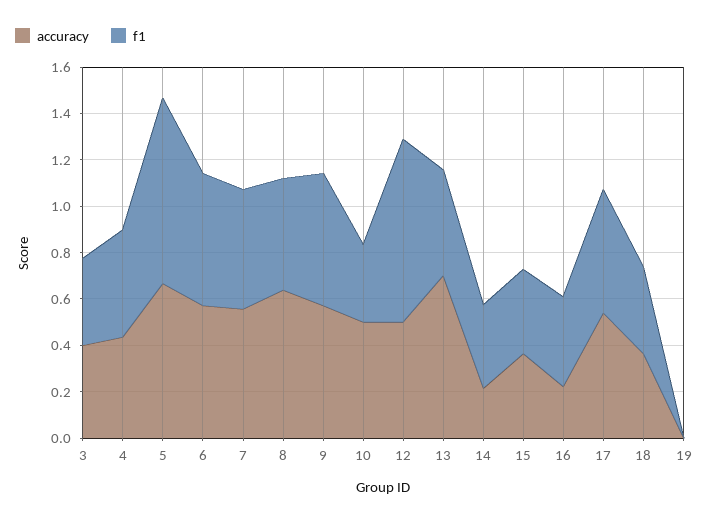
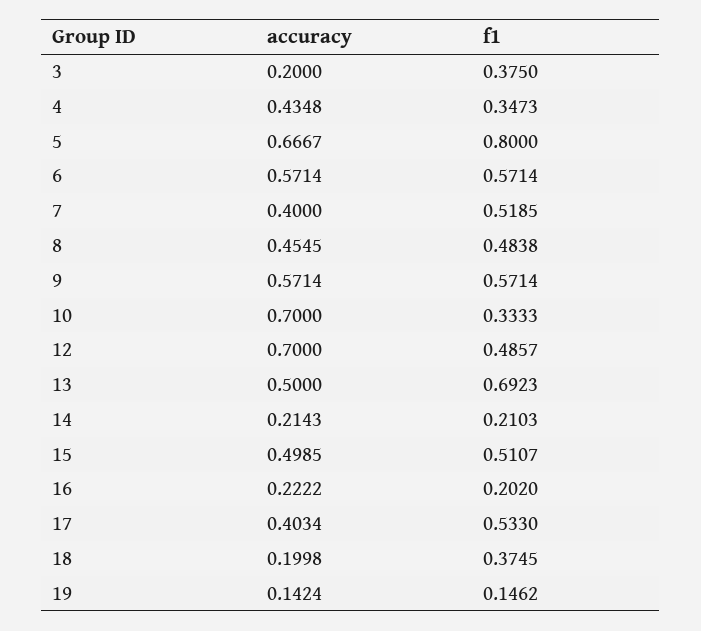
accuracy, 3: 0.4 -> 0.2
f1, 4: 0.45 -> 0.3473
accuracy, 7: 0.55 -> 0.4
accuracy, 8: 0.65 -> 0.4545
accuracy, 10: 0.5 -> 0.7
accuracy, 12: 0.5 -> 0.7
f1, 12: 0.8 -> 0.4857
accuracy, 13: 0.7 -> 0.5
f1, 13: 0.45 -> 0.6923
f1, 14: 0.35 -> 0.2103
accuracy, 15: 0.35 -> 0.4985
f1, 15: 0.35 -> 0.5107
f1, 16: 0.4 -> 0.202
accuracy, 17: 0.55 -> 0.4034
accuracy, 18: 0.35 -> 0.1998
accuracy, 19: 0 -> 0.1424
f1, 19: 0 -> 0.1462

